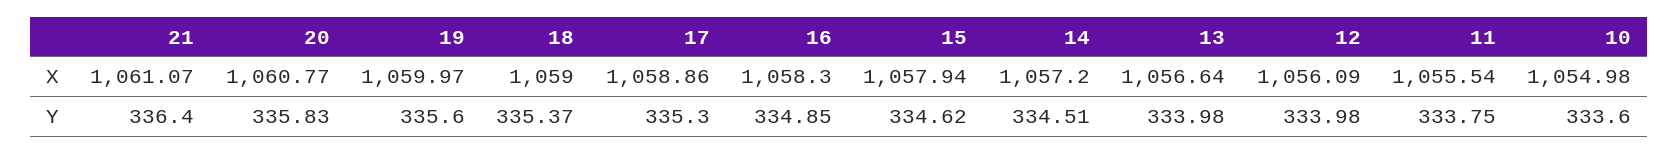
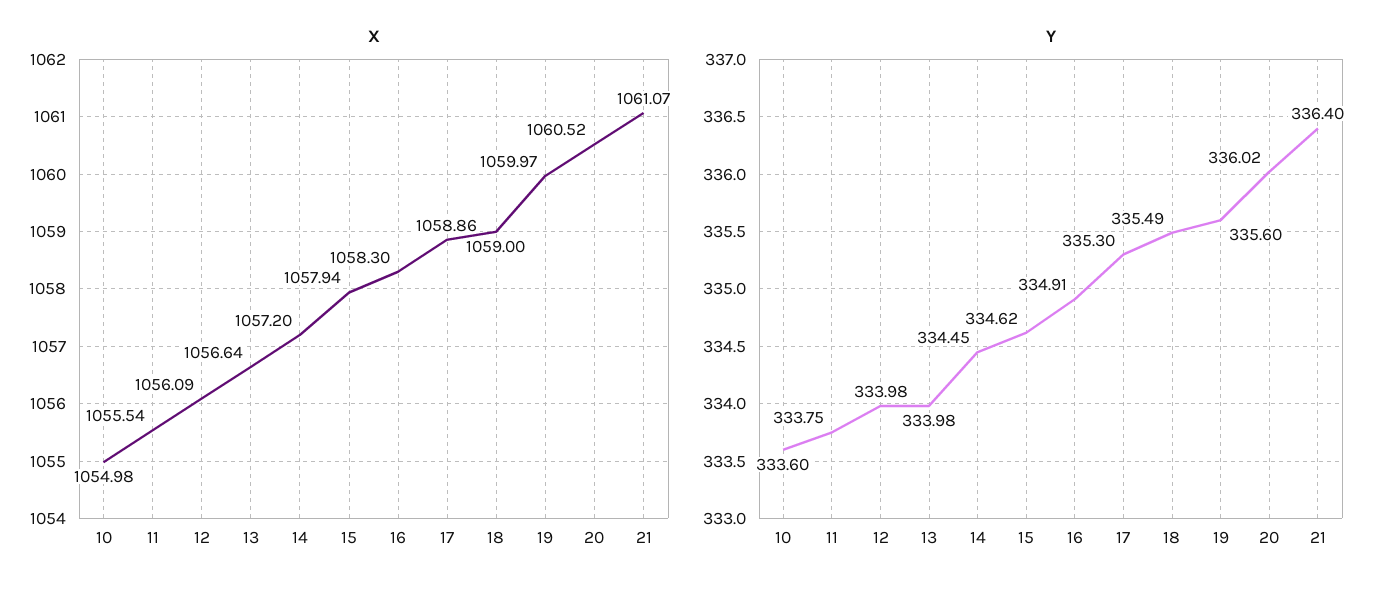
X, 20: 1060.77 -> 1060.52
Y, 20: 335.83 -> 336.02
Y, 18: 335.37 -> 335.49
Y, 16: 334.85 -> 334.91
Y, 14: 334.51 -> 334.45

